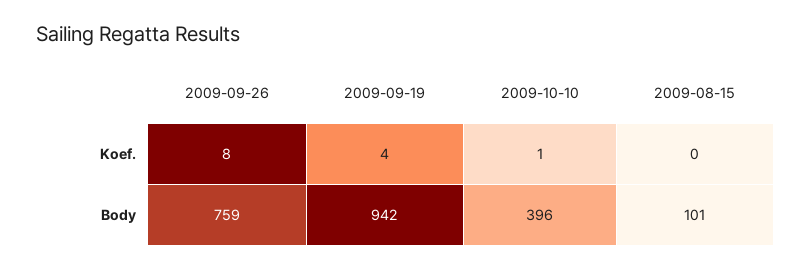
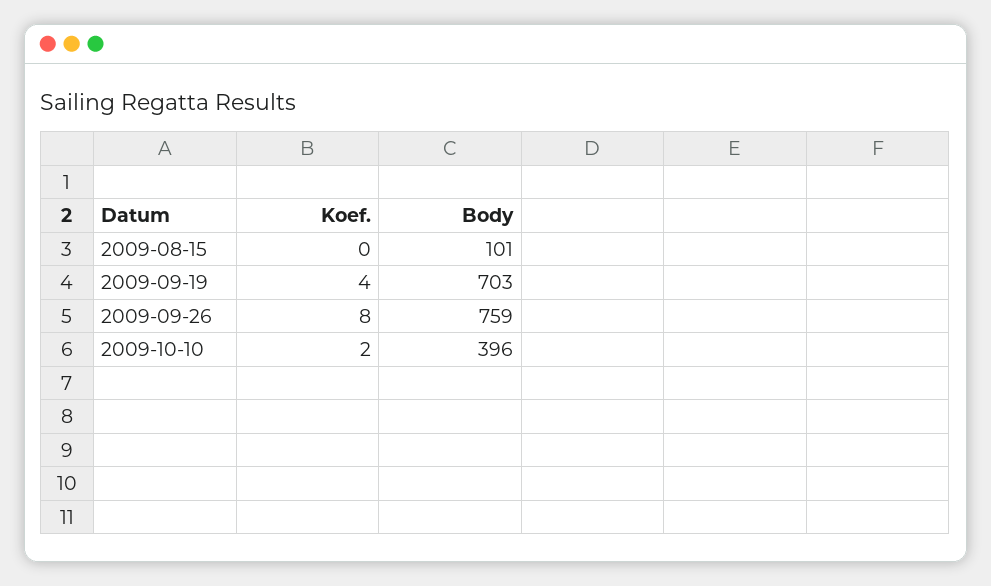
2009-10-10, Koef.: 1 -> 2
2009-09-19, Body: 942 -> 703

